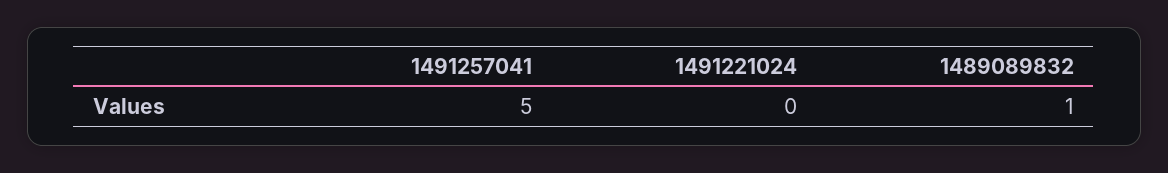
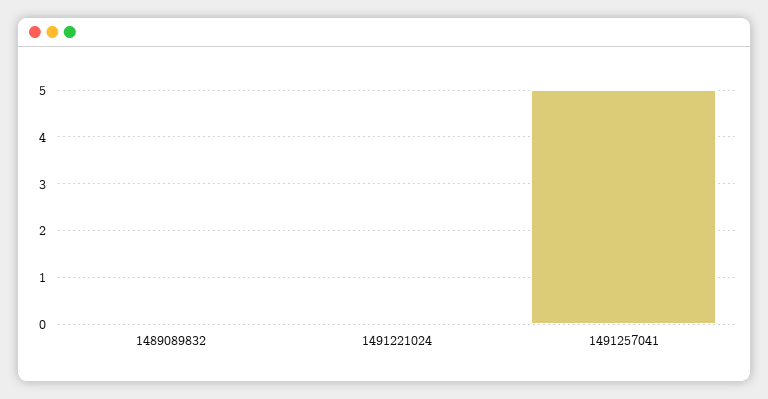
1489089832: 1 -> 0

